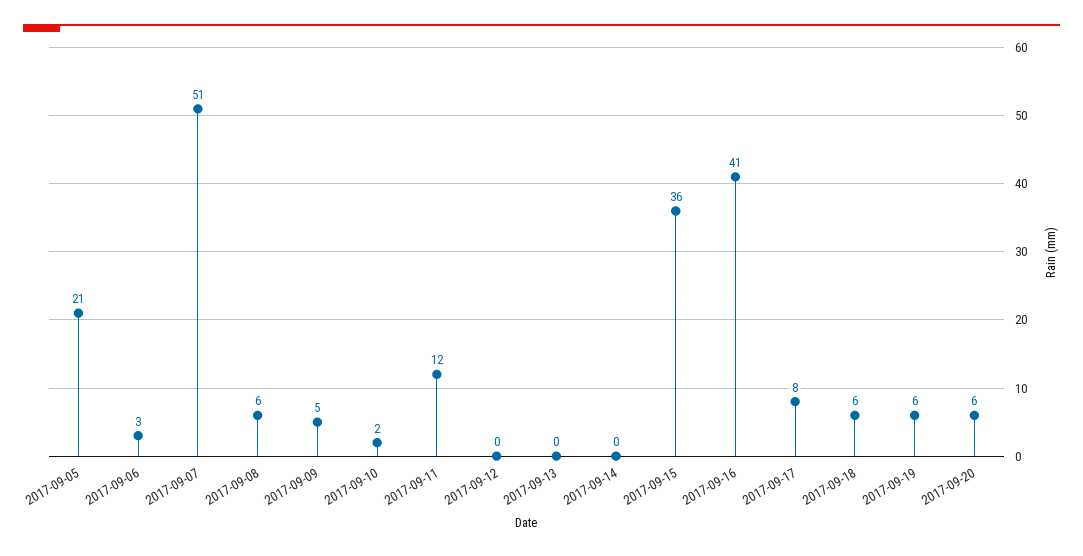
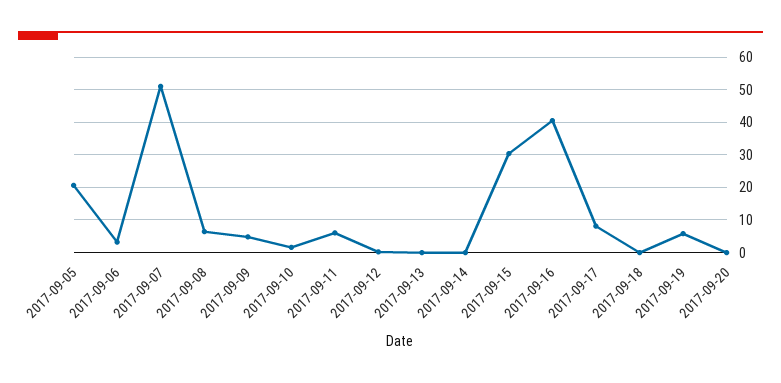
2017-09-11: 12 -> 6
2017-09-15: 36 -> 30
2017-09-18: 6 -> 0
2017-09-20: 6 -> 0

